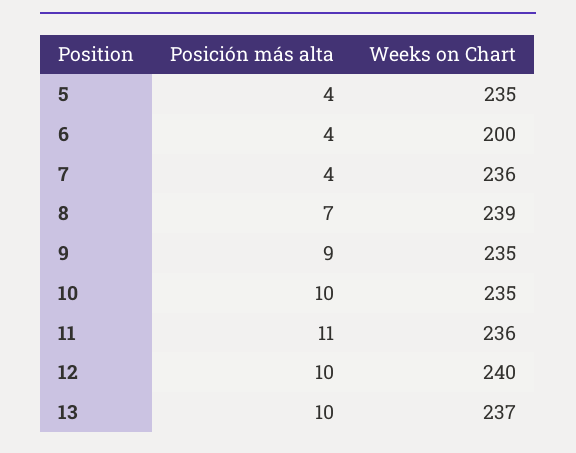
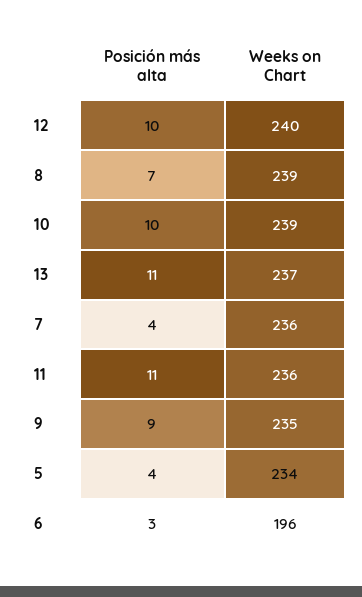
Weeks on Chart, 5: 235 -> 234
Posición más alta, 6: 4 -> 3
Weeks on Chart, 6: 200 -> 196
Weeks on Chart, 10: 235 -> 239
Posición más alta, 13: 10 -> 11

